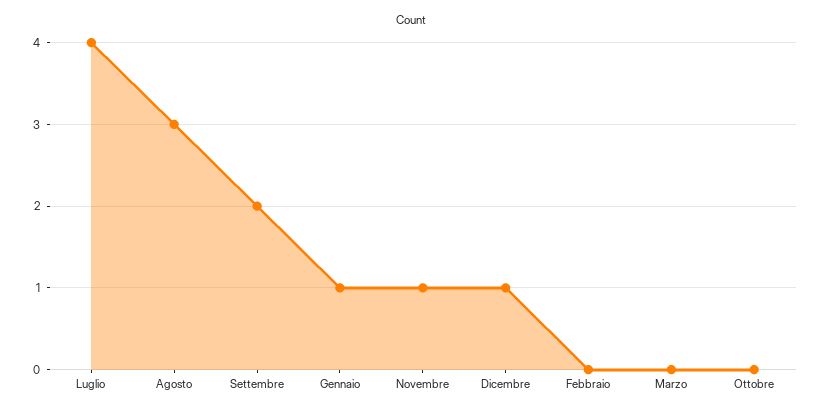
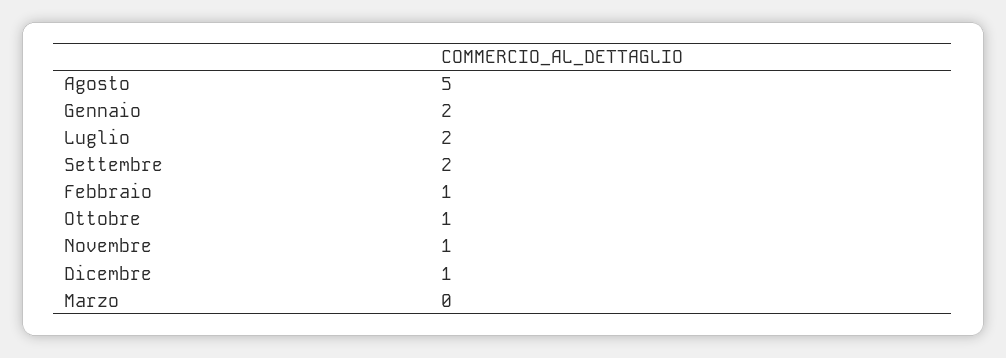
Luglio: 4 -> 2
Agosto: 3 -> 5
Gennaio: 1 -> 2
Febbraio: 0 -> 1
Ottobre: 0 -> 1

